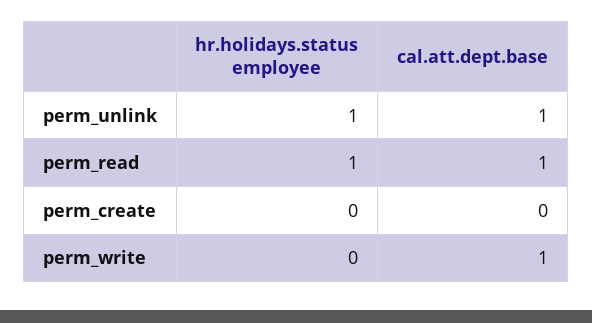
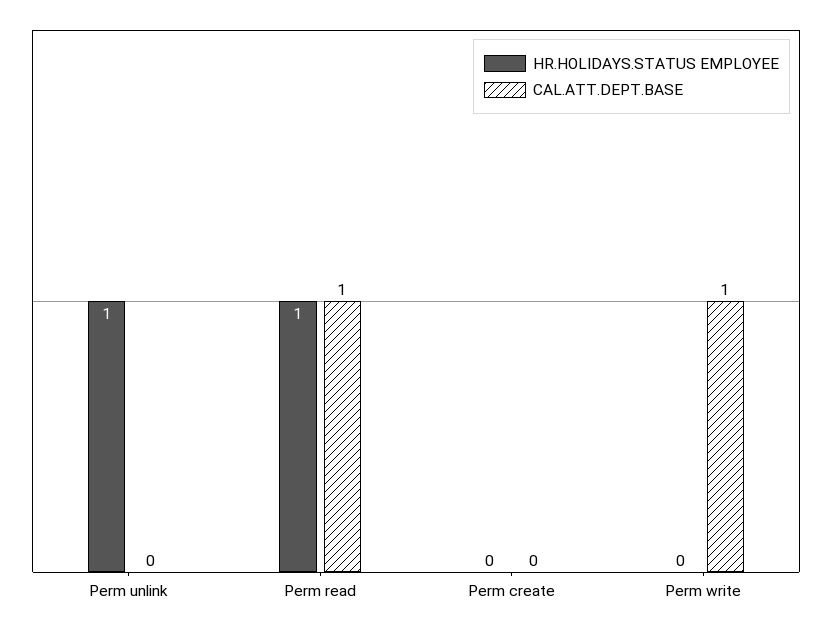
cal.att.dept.base, perm_unlink: 1 -> 0

